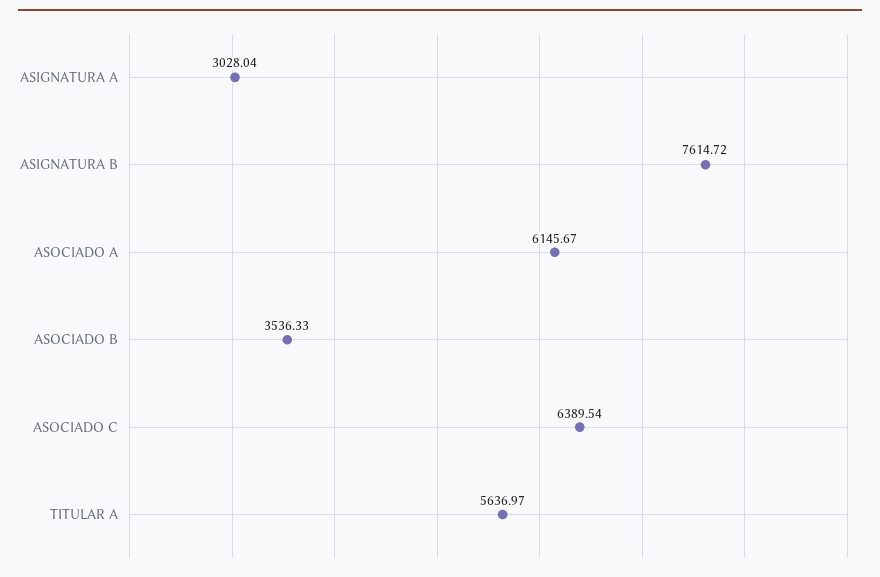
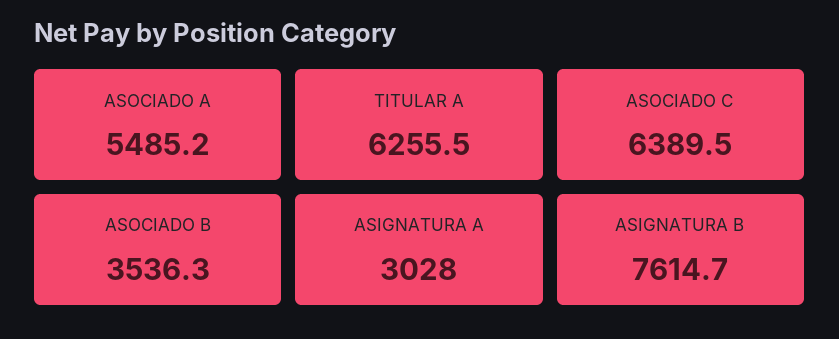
ASOCIADO A: 6145.67 -> 5485.2
TITULAR A: 5636.97 -> 6255.5

